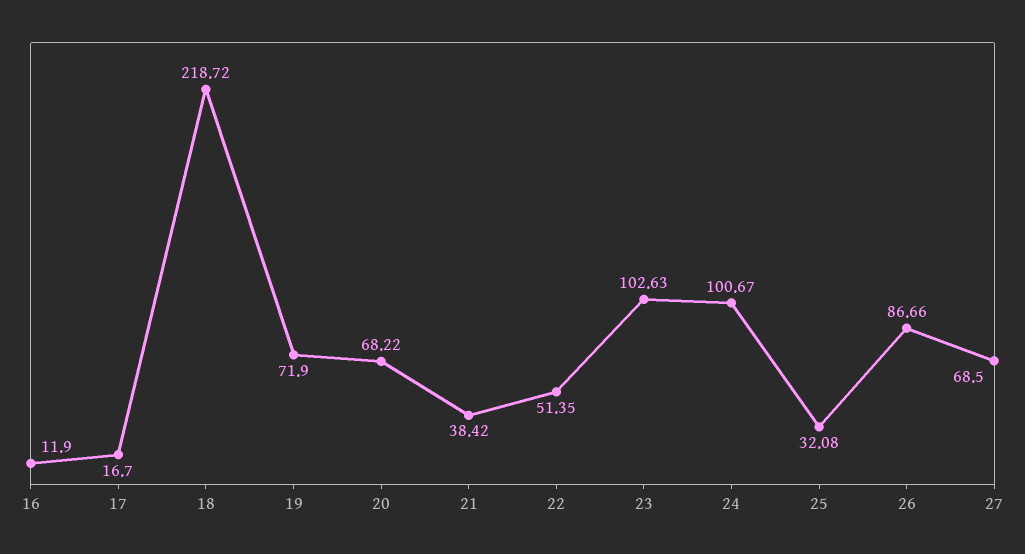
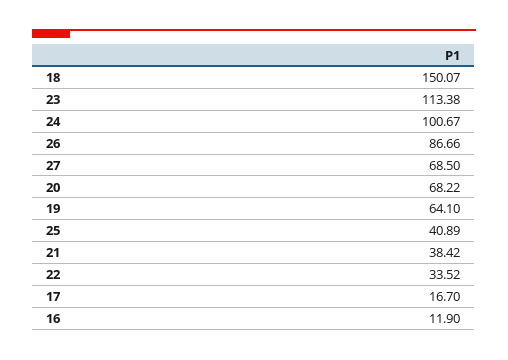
18: 218.72 -> 150.07
19: 71.9 -> 64.1
22: 51.35 -> 33.52
23: 102.63 -> 113.38
25: 32.08 -> 40.89

